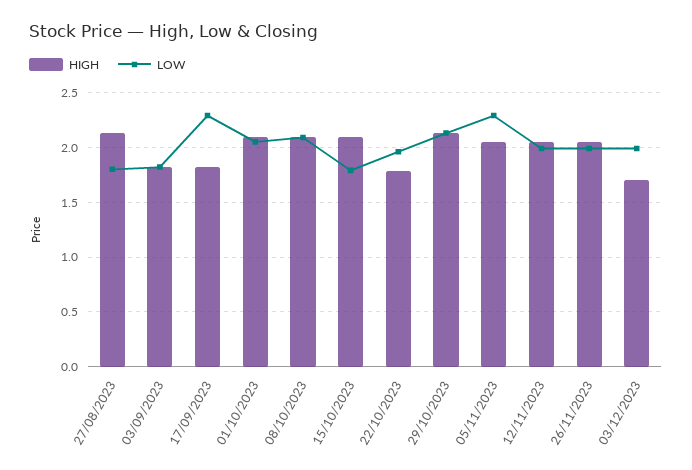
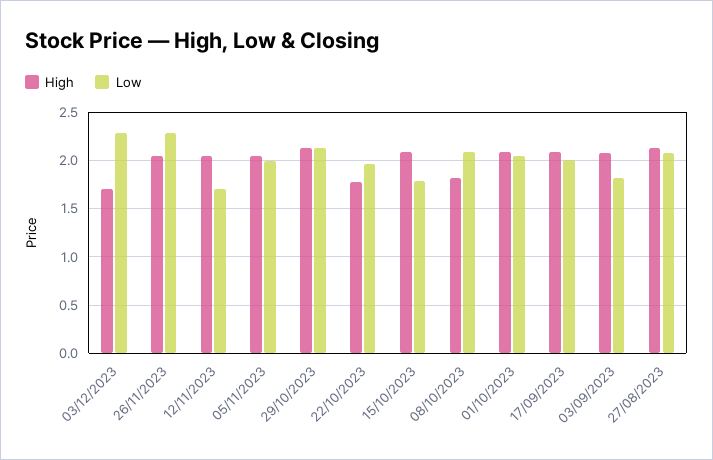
LOW, 27/08/2023: 1.8 -> 2.1
HIGH, 03/09/2023: 1.8 -> 2.1
HIGH, 17/09/2023: 1.8 -> 2.1
LOW, 17/09/2023: 2.3 -> 2
HIGH, 08/10/2023: 2.1 -> 1.8
LOW, 05/11/2023: 2.3 -> 2
LOW, 12/11/2023: 2 -> 1.7
LOW, 26/11/2023: 2 -> 2.3
LOW, 03/12/2023: 2 -> 2.3

